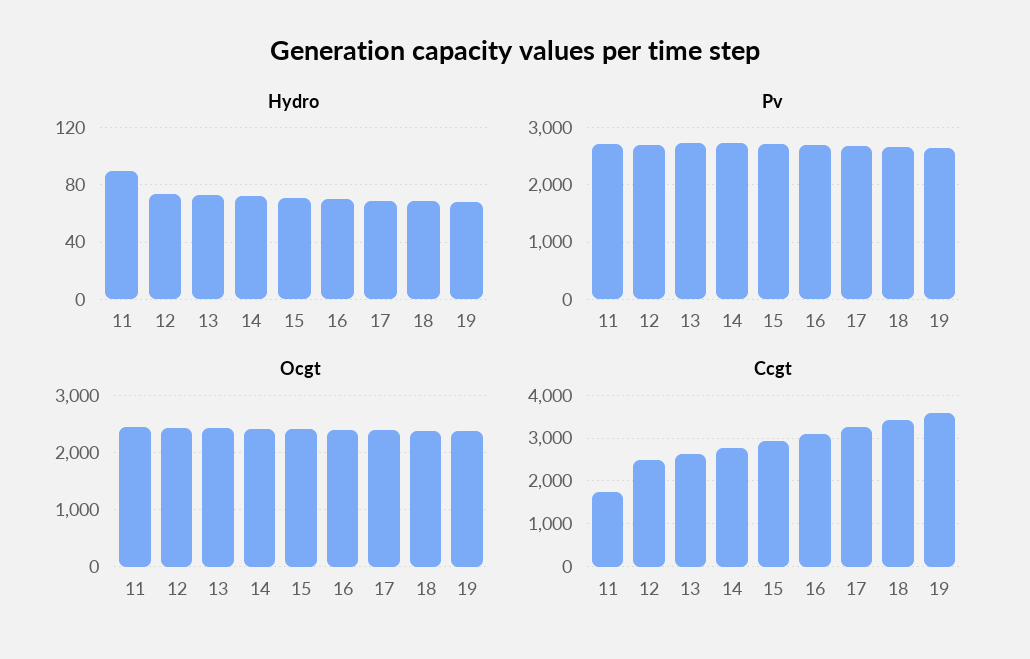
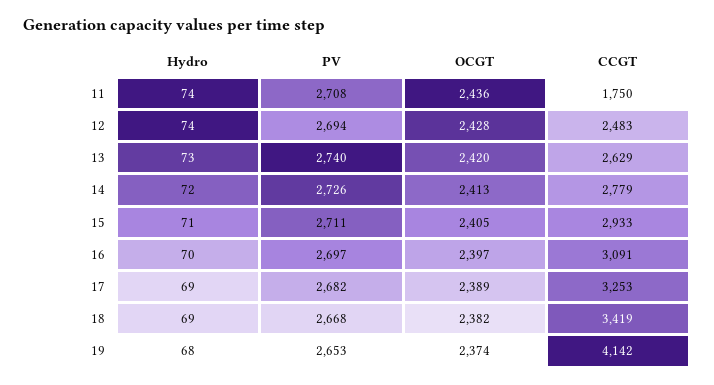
Hydro, 11: 90 -> 74
Ccgt, 19: 3600 -> 4142

